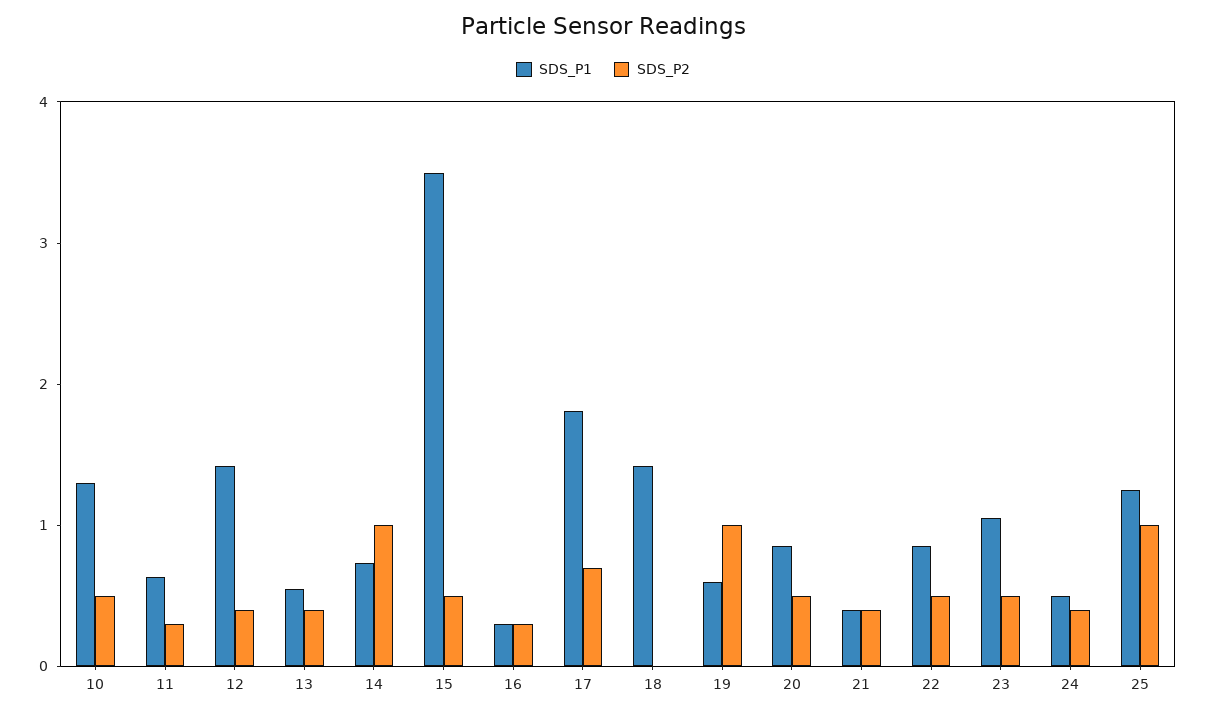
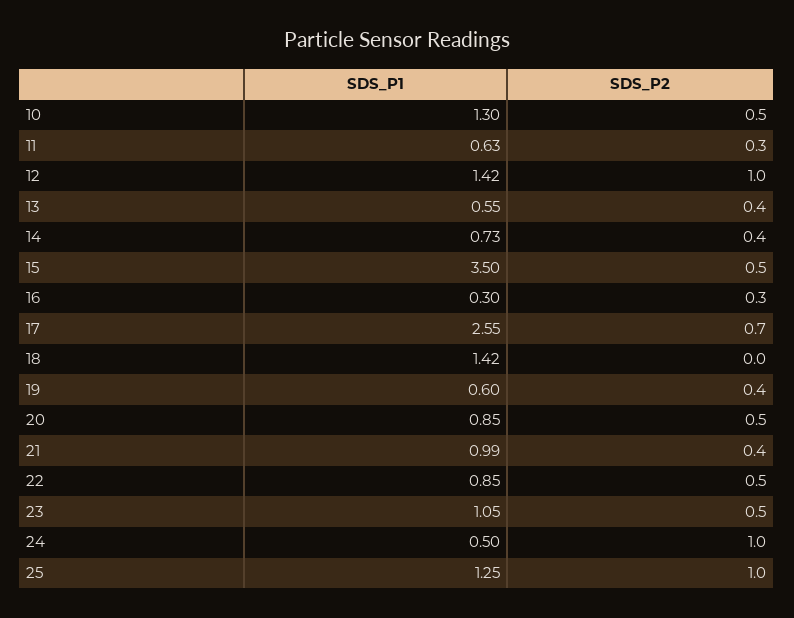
SDS_P2, 12: 0.4 -> 1
SDS_P2, 14: 1 -> 0.4
SDS_P1, 17: 1.8 -> 2.55
SDS_P2, 19: 1 -> 0.4
SDS_P1, 21: 0.4 -> 0.99
SDS_P2, 24: 0.4 -> 1

